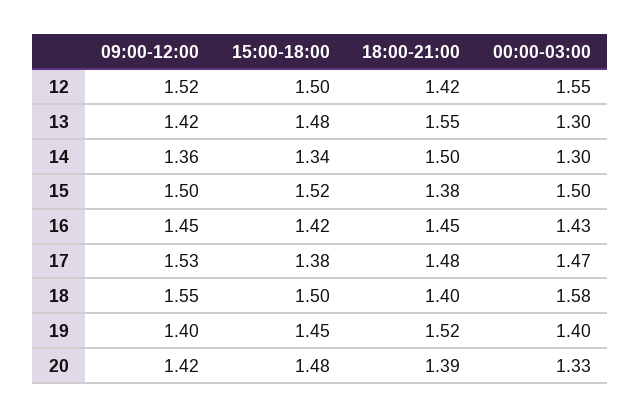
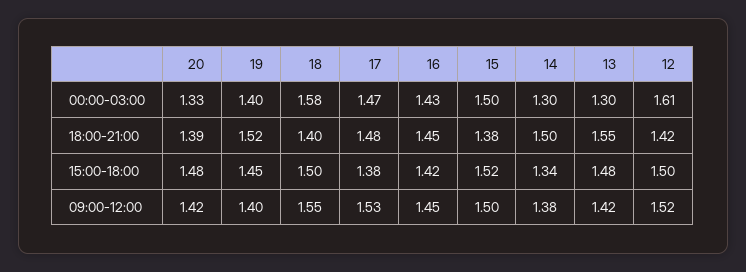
00:00-03:00, 12: 1.55 -> 1.61
09:00-12:00, 14: 1.36 -> 1.38

